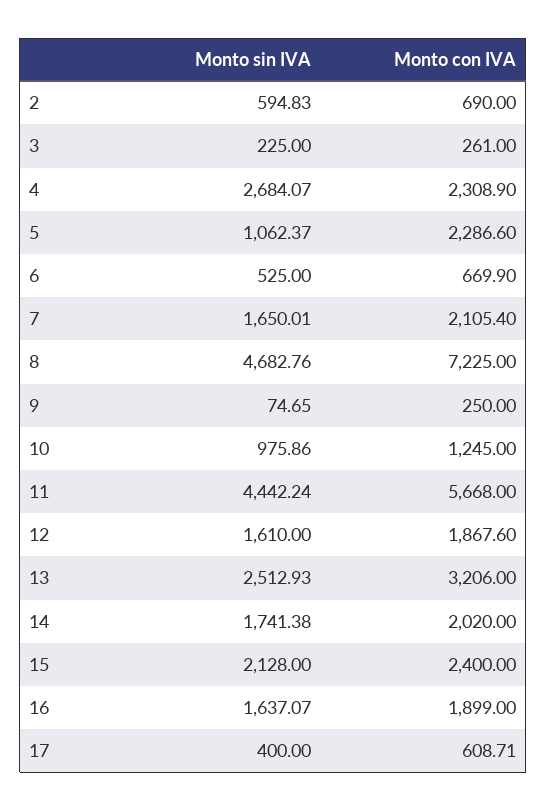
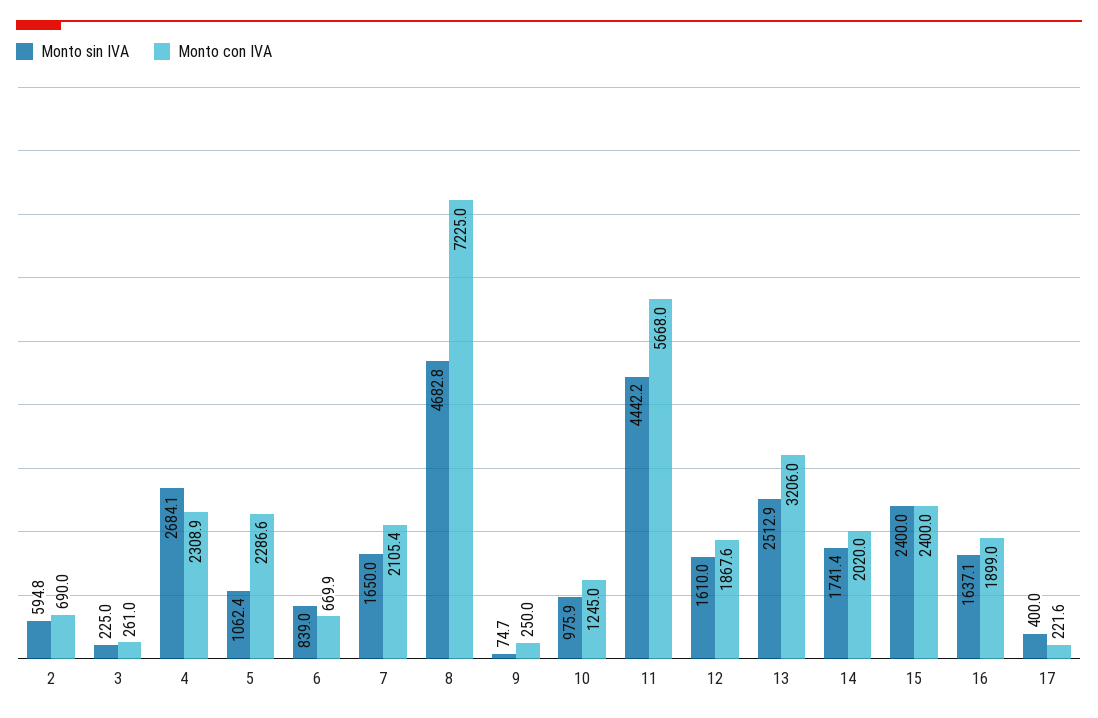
Monto sin IVA, 6: 525 -> 839
Monto sin IVA, 15: 2128 -> 2400
Monto con IVA, 17: 608.71 -> 221.6

